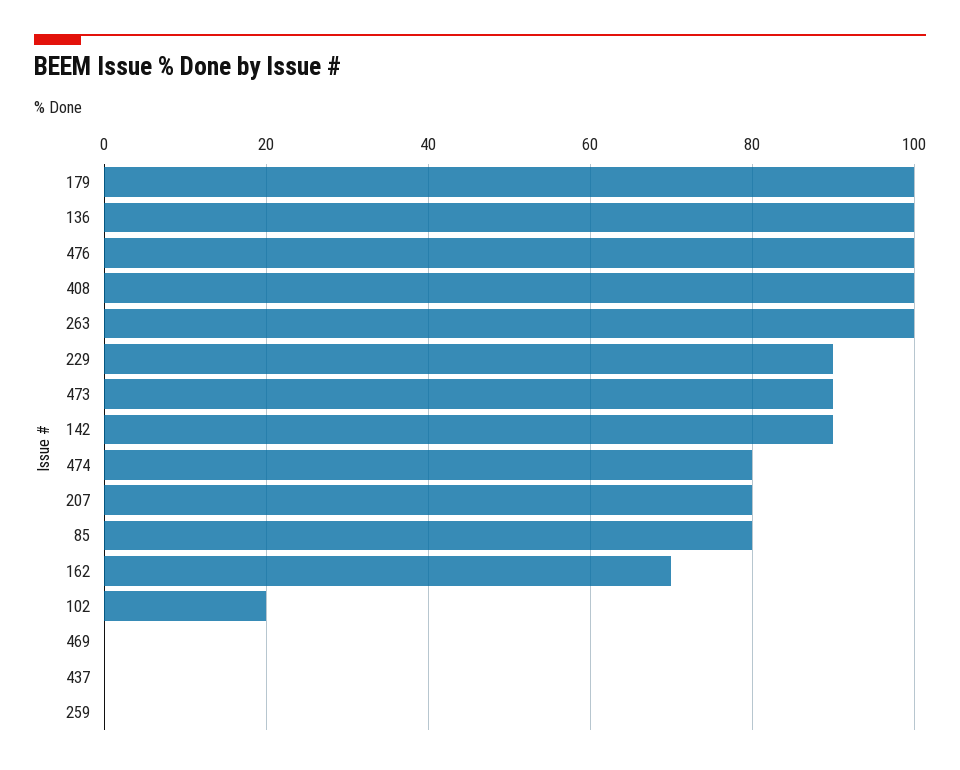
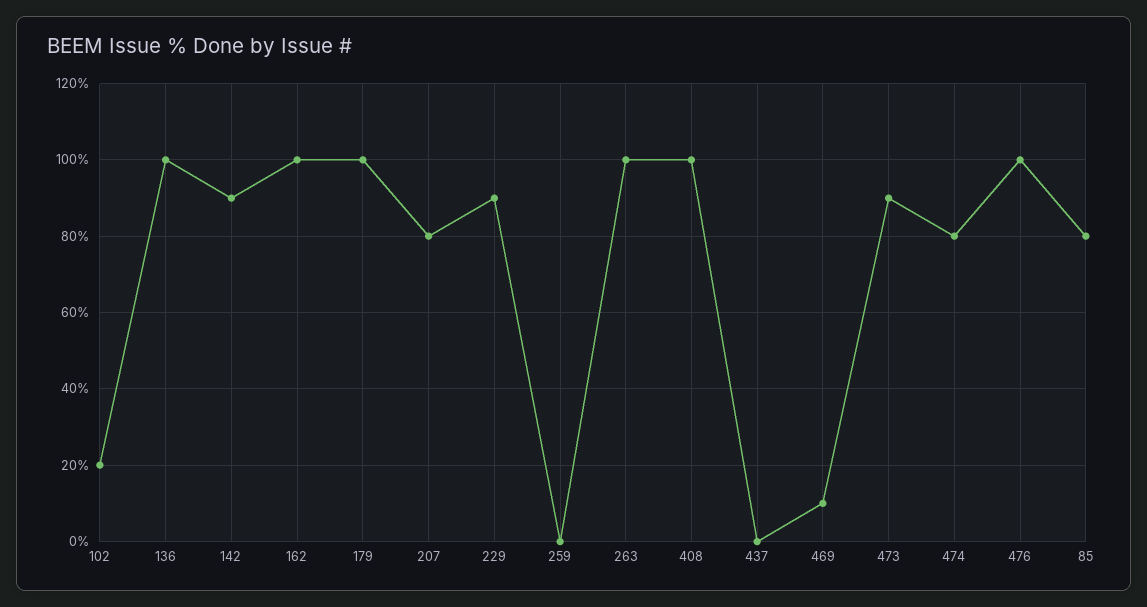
162: 70 -> 100
469: 0 -> 10

